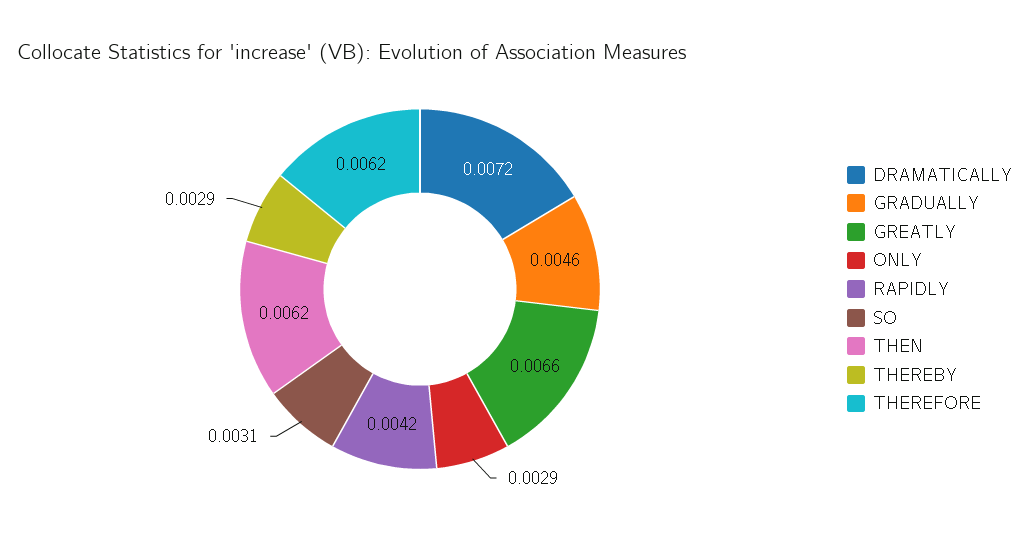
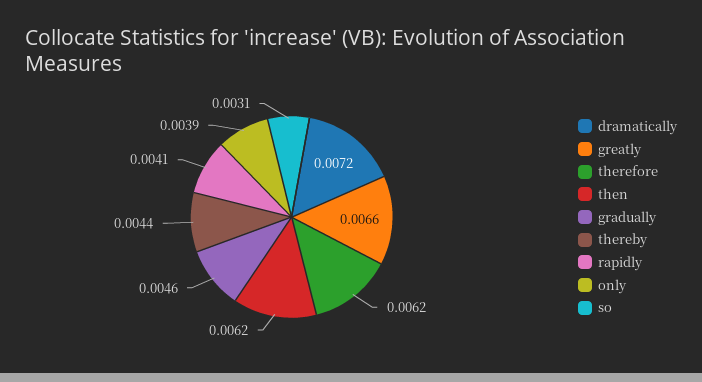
ONLY: 0.0029 -> 0.0039
RAPIDLY: 0.0042 -> 0.0041
THEREBY: 0.0029 -> 0.0044

